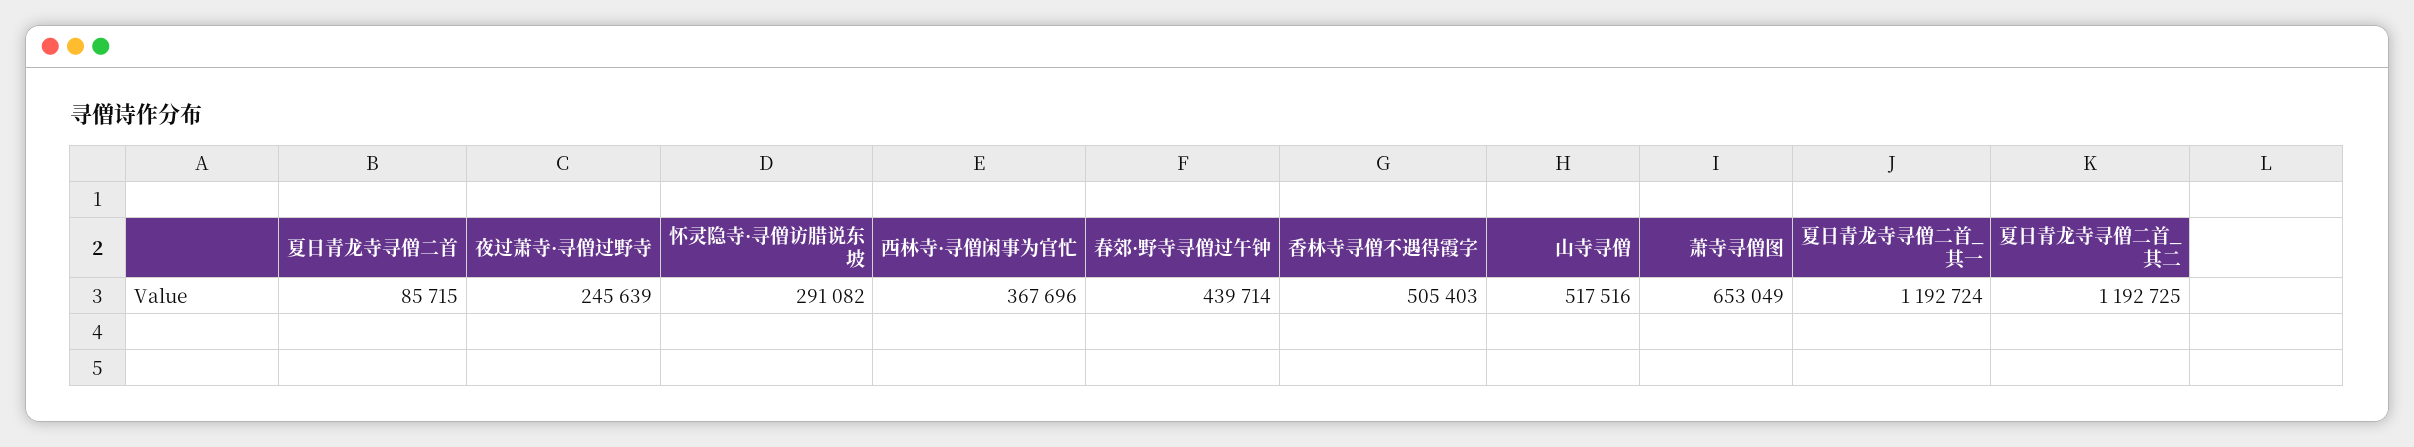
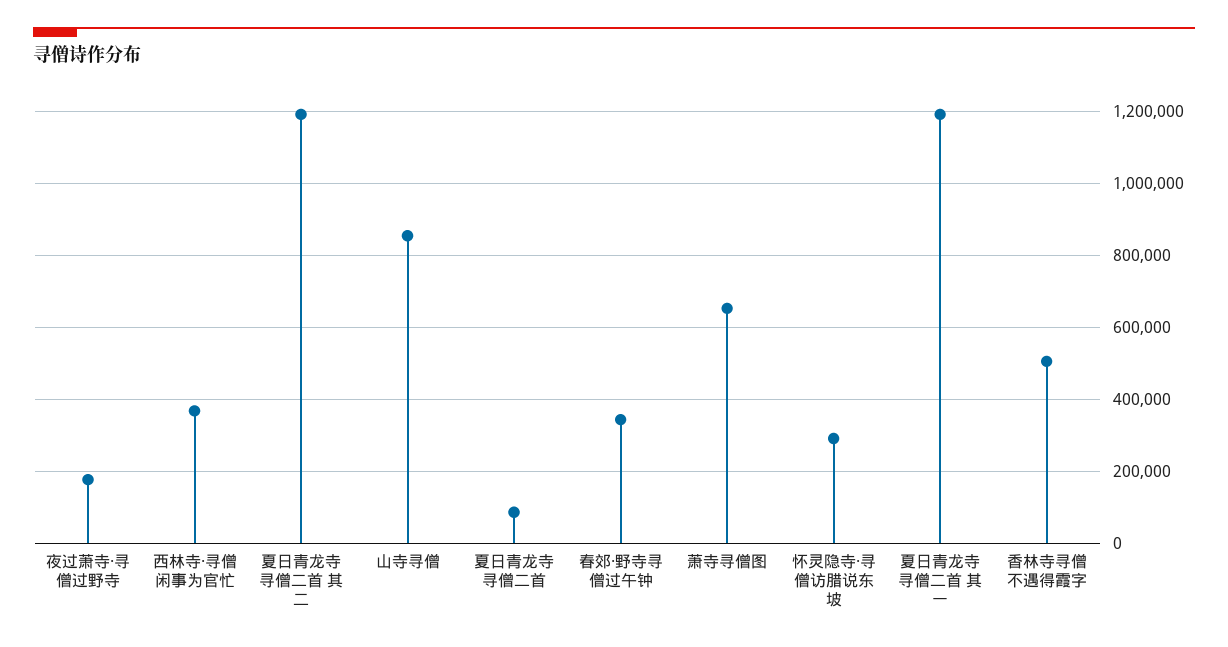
夜过萧寺·寻僧过野寺: 245639 -> 180000
春郊·野寺寻僧过午钟: 439714 -> 340000
山寺寻僧: 517516 -> 860000

